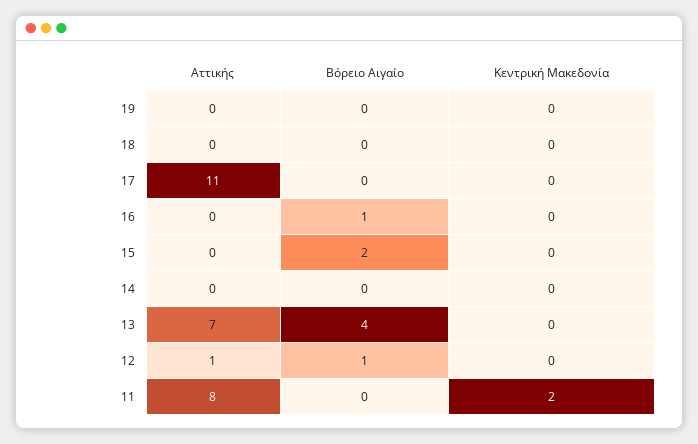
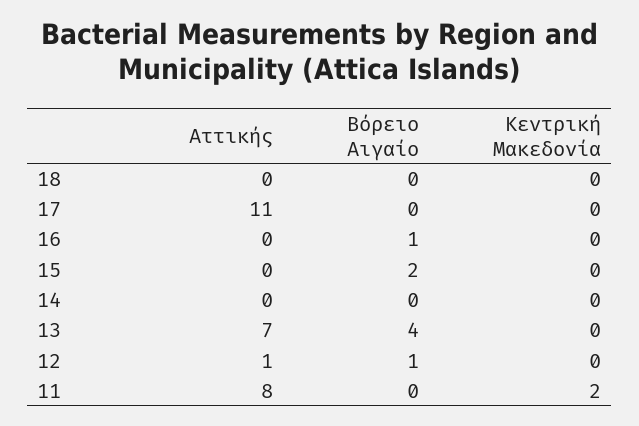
Αττικής, 19: 0 -> none
Βόρειο Αιγαίο, 19: 0 -> none
Κεντρική Μακεδονία, 19: 0 -> none

